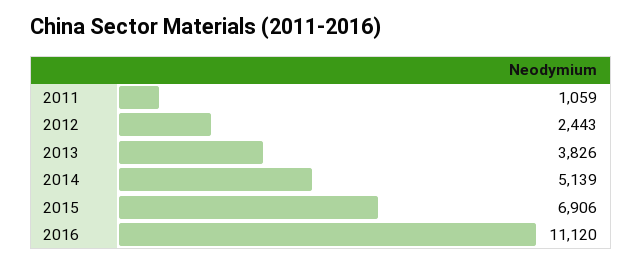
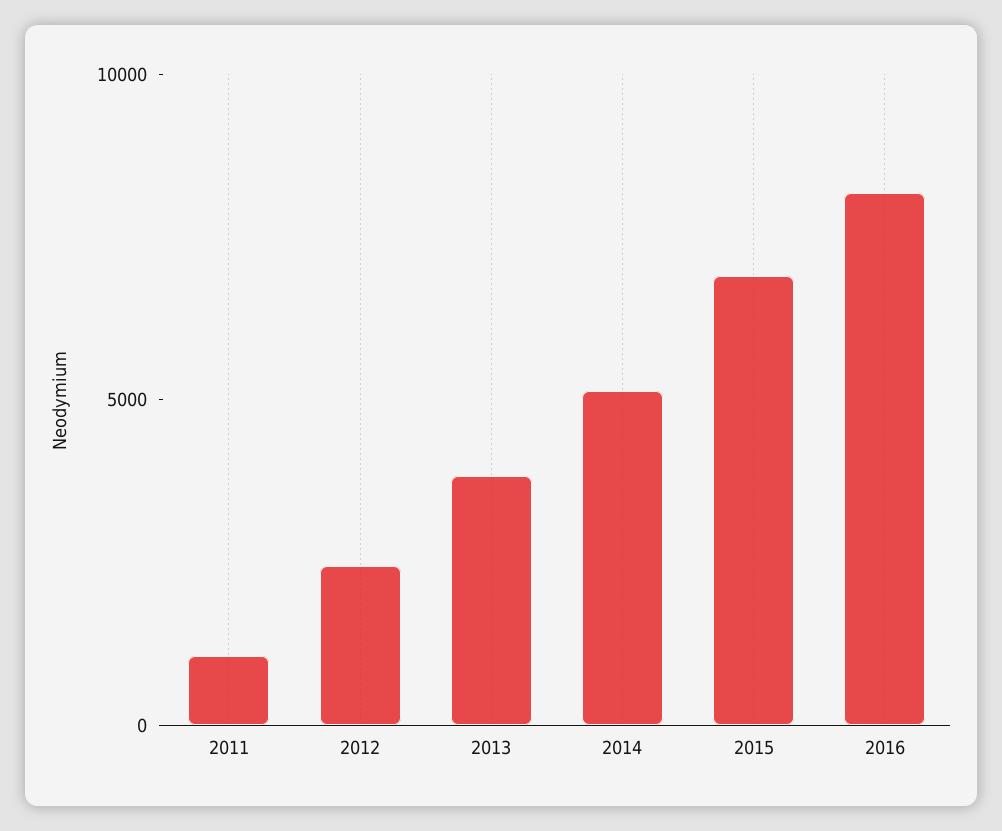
2016: 11120 -> 8000

